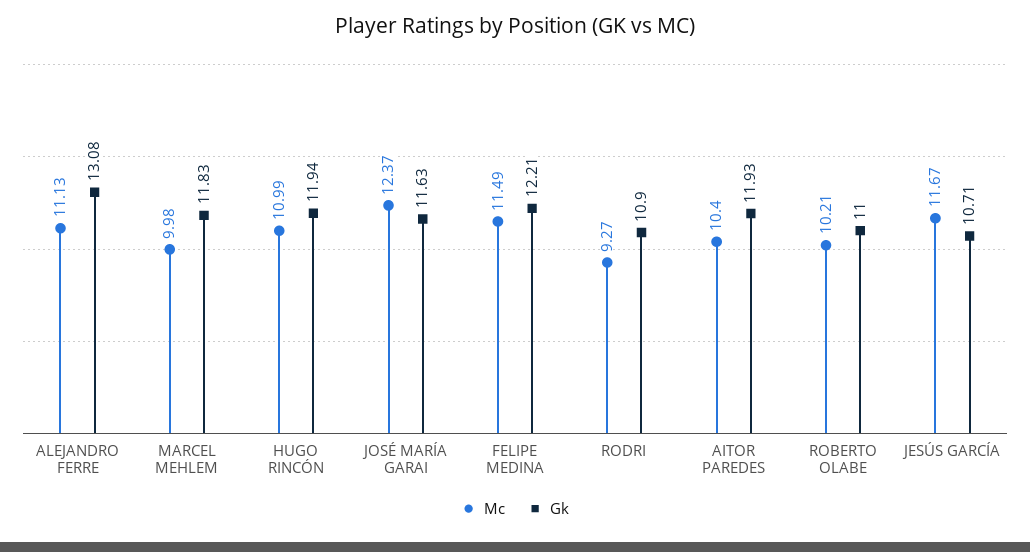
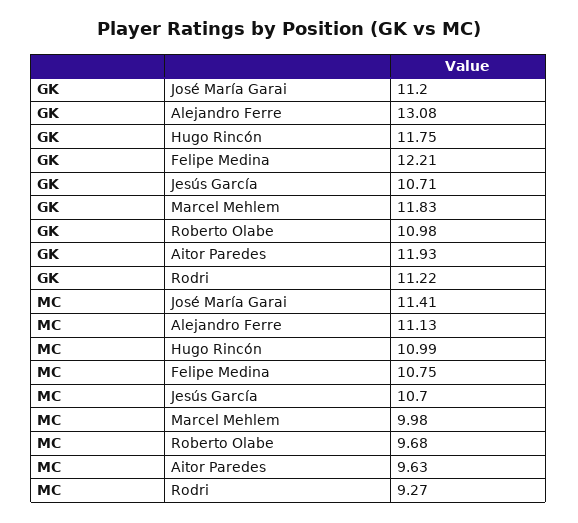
Gk, HUGO RINCÓN: 11.94 -> 11.75
Mc, JOSÉ MARÍA GARAI: 12.37 -> 11.41
Gk, JOSÉ MARÍA GARAI: 11.63 -> 11.2
Mc, FELIPE MEDINA: 11.49 -> 10.75
Gk, RODRI: 10.9 -> 11.22
Mc, AITOR PAREDES: 10.4 -> 9.63
Mc, ROBERTO OLABE: 10.21 -> 9.68
Gk, ROBERTO OLABE: 11 -> 10.98
Mc, JESÚS GARCÍA: 11.67 -> 10.7

